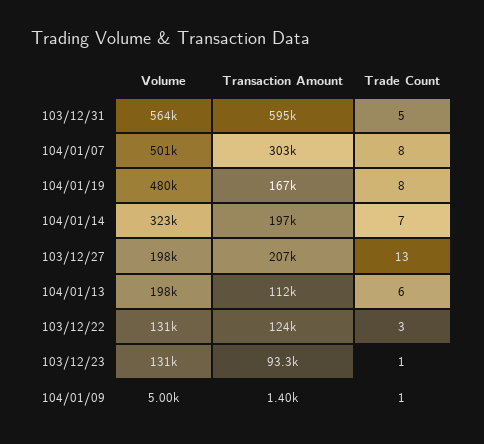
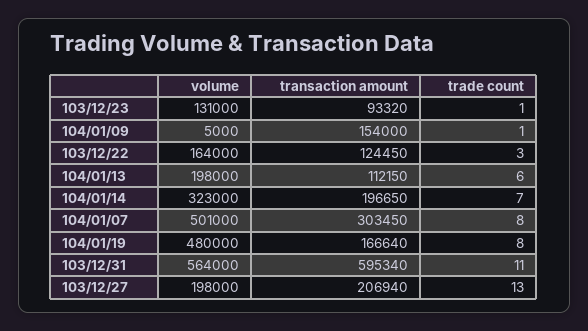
Trade Count, 103/12/31: 5 -> 11
Volume, 103/12/22: 131000 -> 164000
Transaction Amount, 104/01/09: 1400 -> 154000

